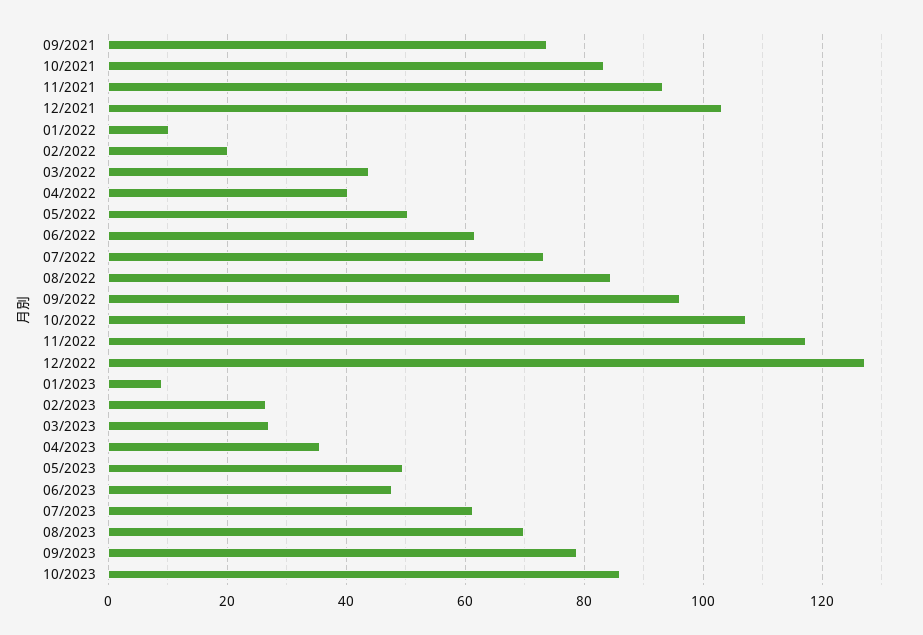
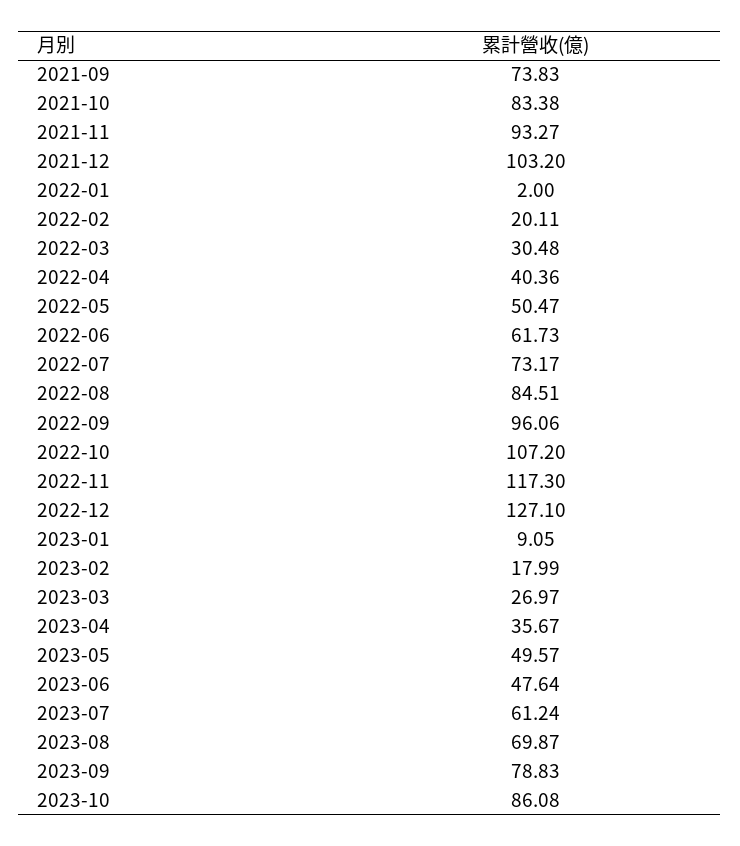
01/2022: 10 -> 2
03/2022: 44 -> 30.48
02/2023: 26 -> 17.99

